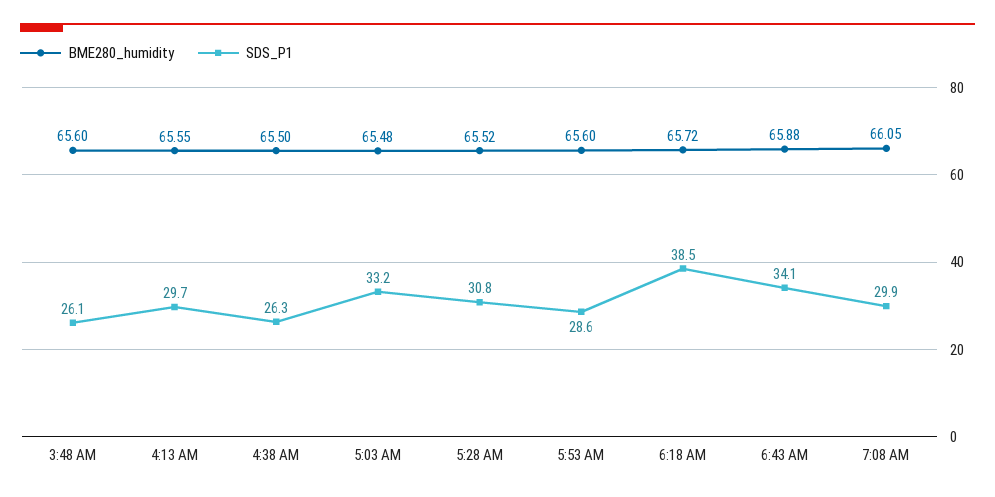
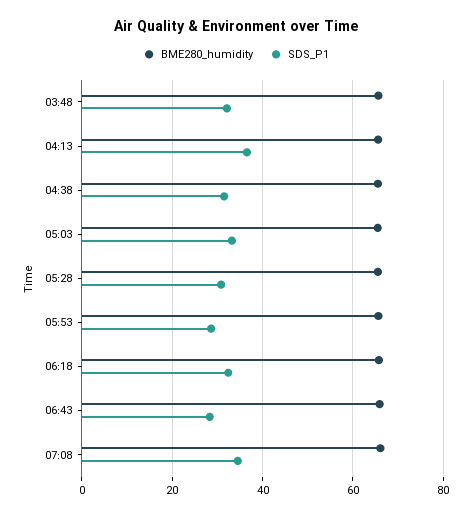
SDS_P1, 3:48 AM: 26.1 -> 32
SDS_P1, 4:13 AM: 29.7 -> 36
SDS_P1, 4:38 AM: 26.3 -> 32
SDS_P1, 6:18 AM: 38.5 -> 32
SDS_P1, 6:43 AM: 34.1 -> 28
SDS_P1, 7:08 AM: 29.9 -> 34

